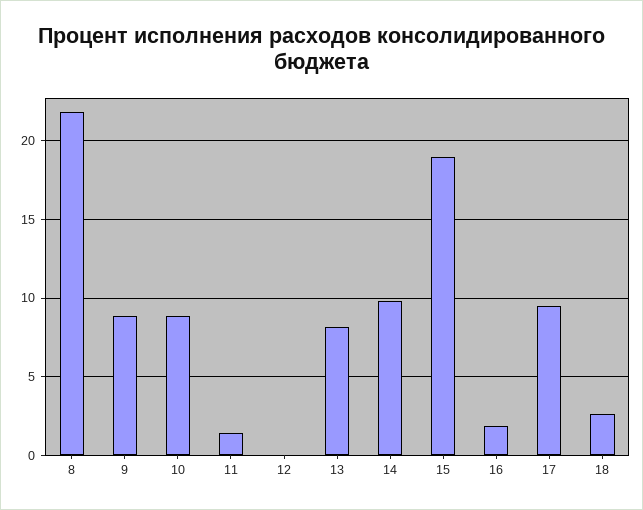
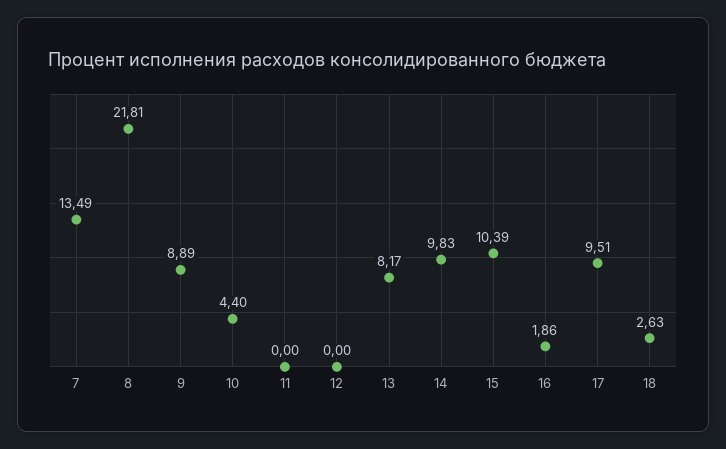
10: 9 -> 4.4
11: 1.5 -> 0
15: 19 -> 10.39
7: none -> 13.49

